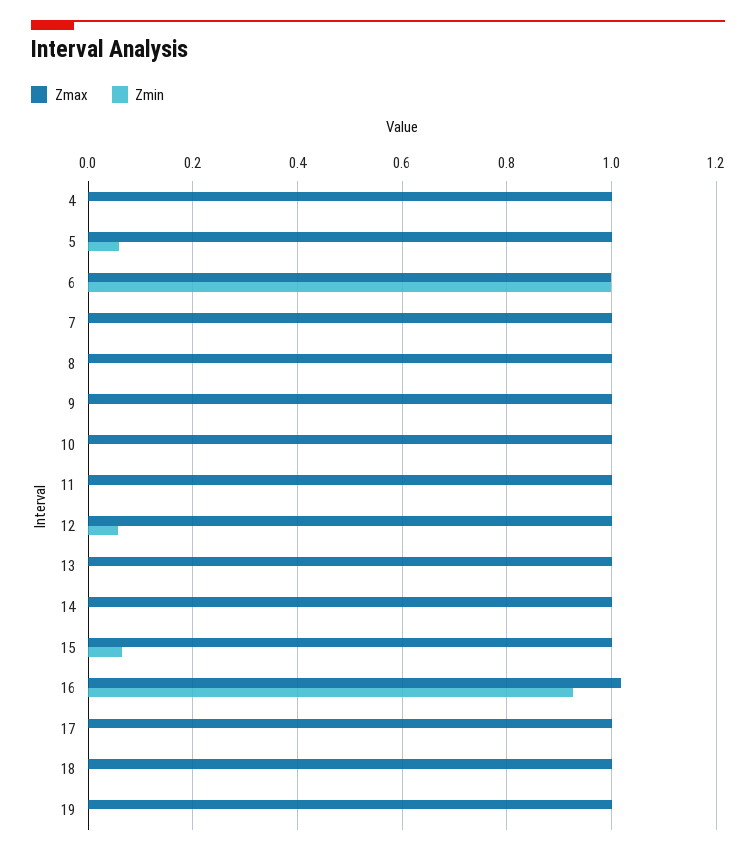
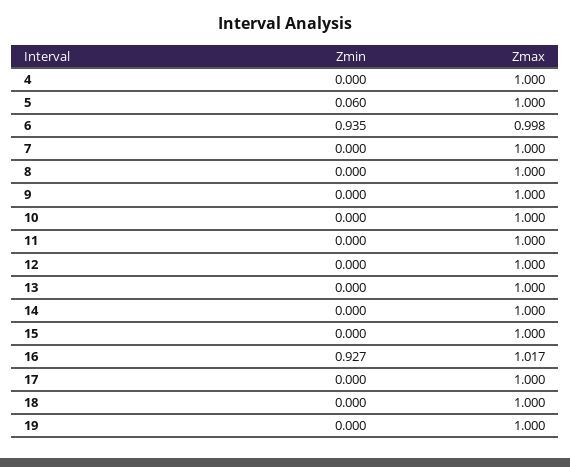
Zmin, 6: 1 -> 0.935
Zmin, 12: 0.06 -> 0
Zmin, 15: 0.06 -> 0

